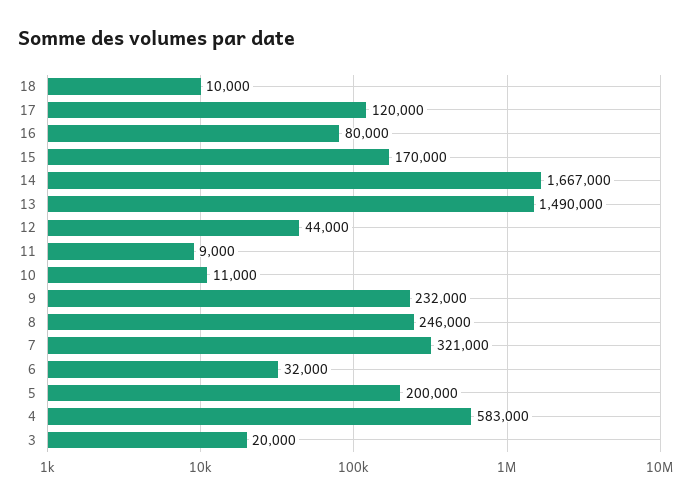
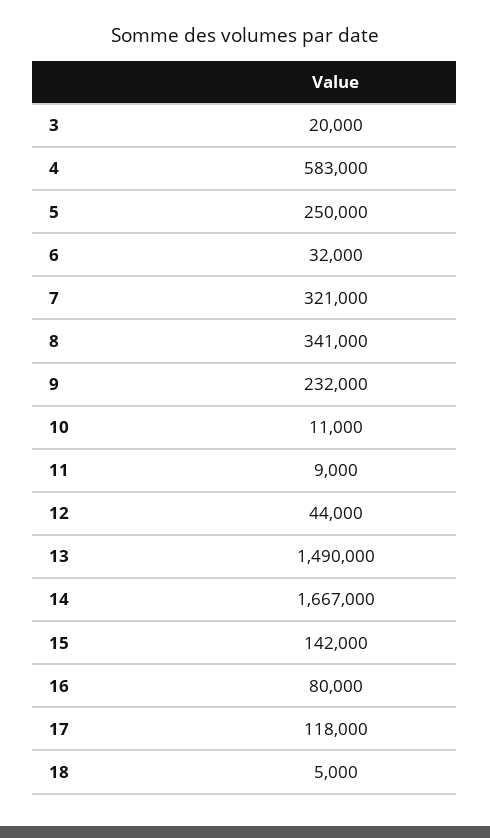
18: 10000 -> 5000
17: 120000 -> 118000
15: 170000 -> 142000
8: 246000 -> 341000
5: 200000 -> 250000

